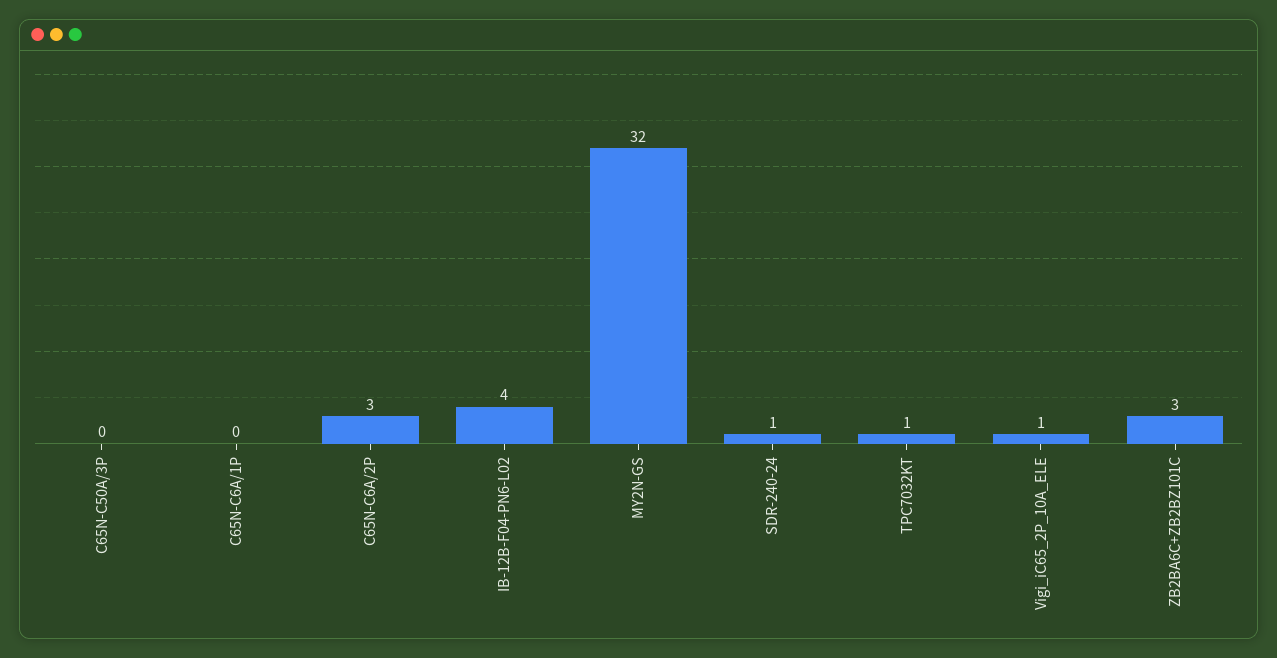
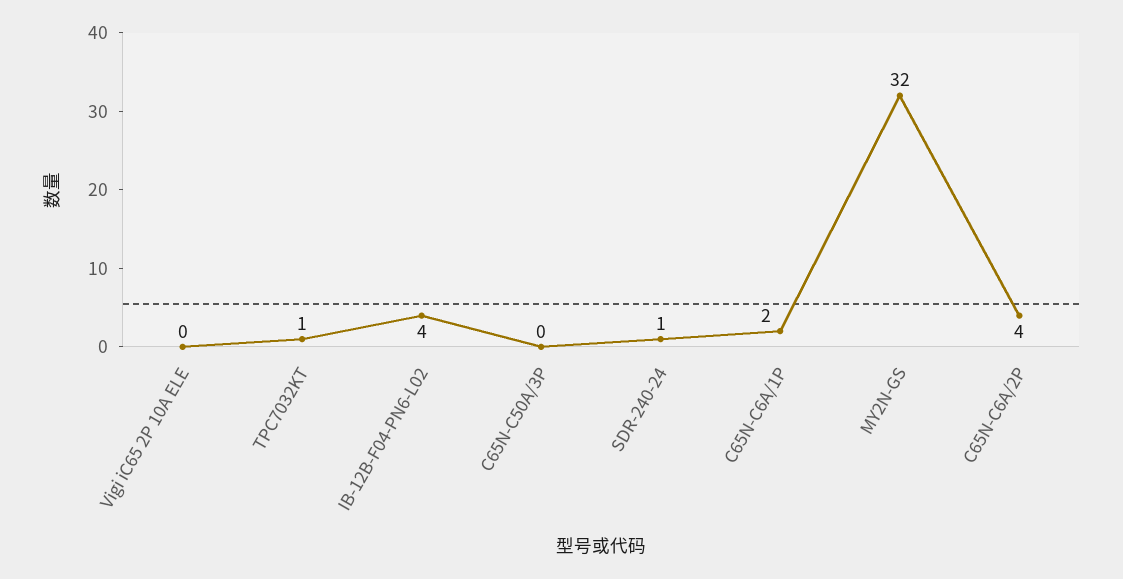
C65N-C6A/1P: 0 -> 2
C65N-C6A/2P: 3 -> 4
Vigi_iC65_2P_10A_ELE: 1 -> 0
ZB2BA6C+ZB2BZ101C: 3 -> none

